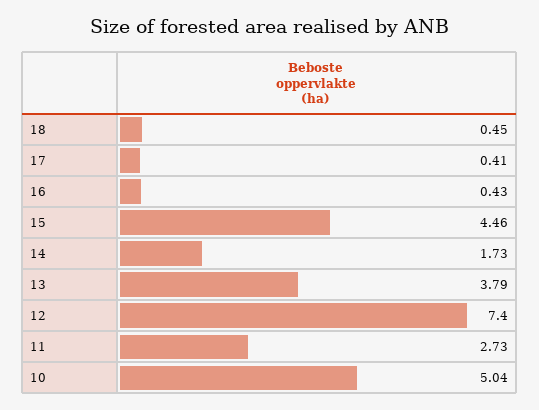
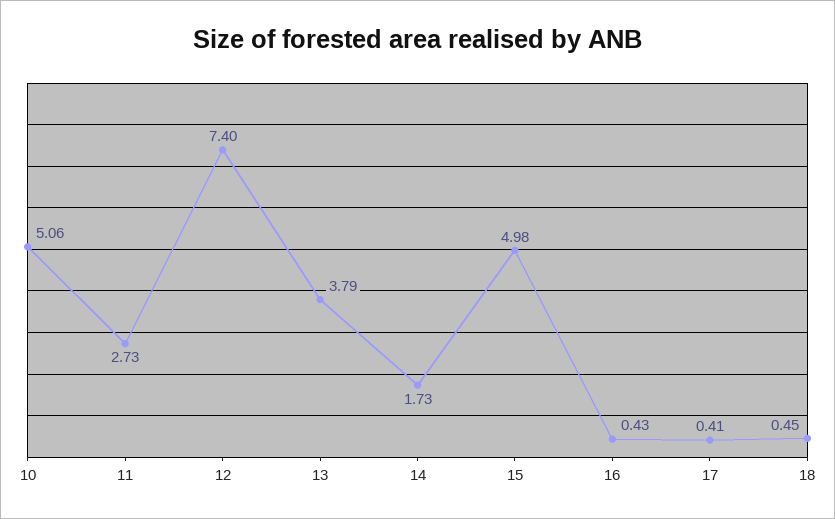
15: 4.46 -> 4.98
10: 5.04 -> 5.06

